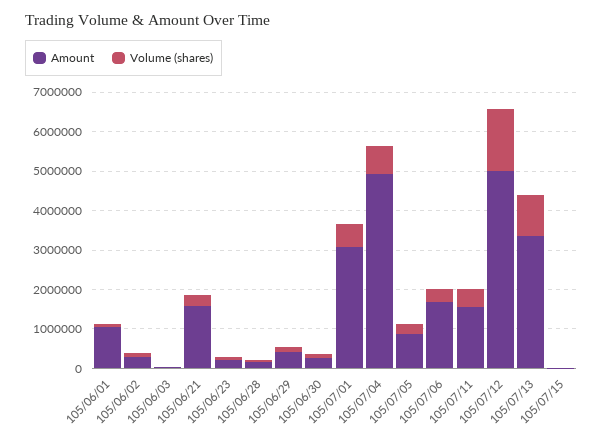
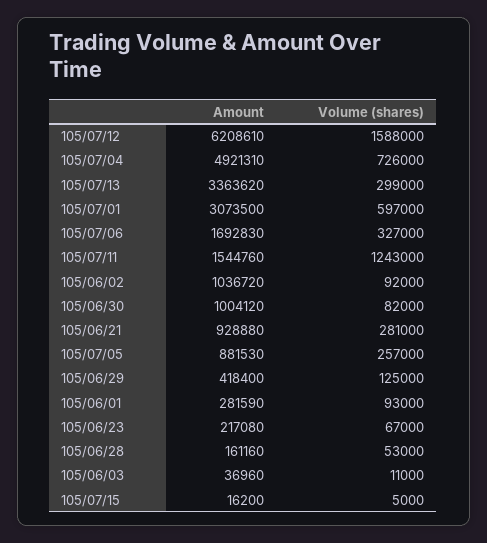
Amount, 105/06/01: 1000000 -> 281590
Amount, 105/06/02: 250000 -> 1036720
Amount, 105/06/21: 1500000 -> 928880
Amount, 105/06/30: 250000 -> 1004120
Volume (shares), 105/07/11: 500000 -> 1243000
Amount, 105/07/12: 5000000 -> 6208610
Volume (shares), 105/07/13: 1000000 -> 299000

